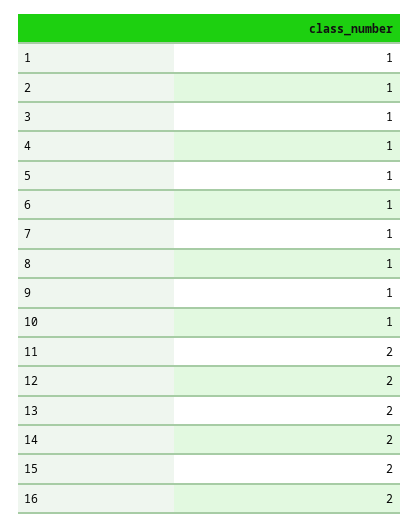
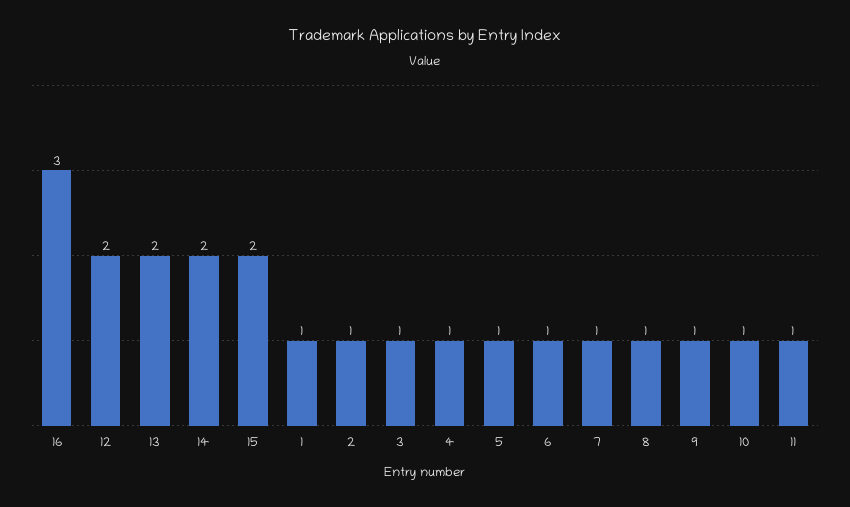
11: 2 -> 1
16: 2 -> 3

